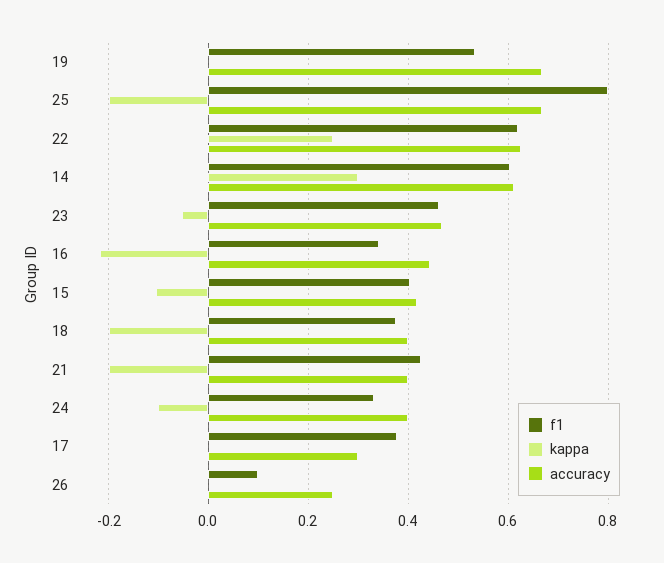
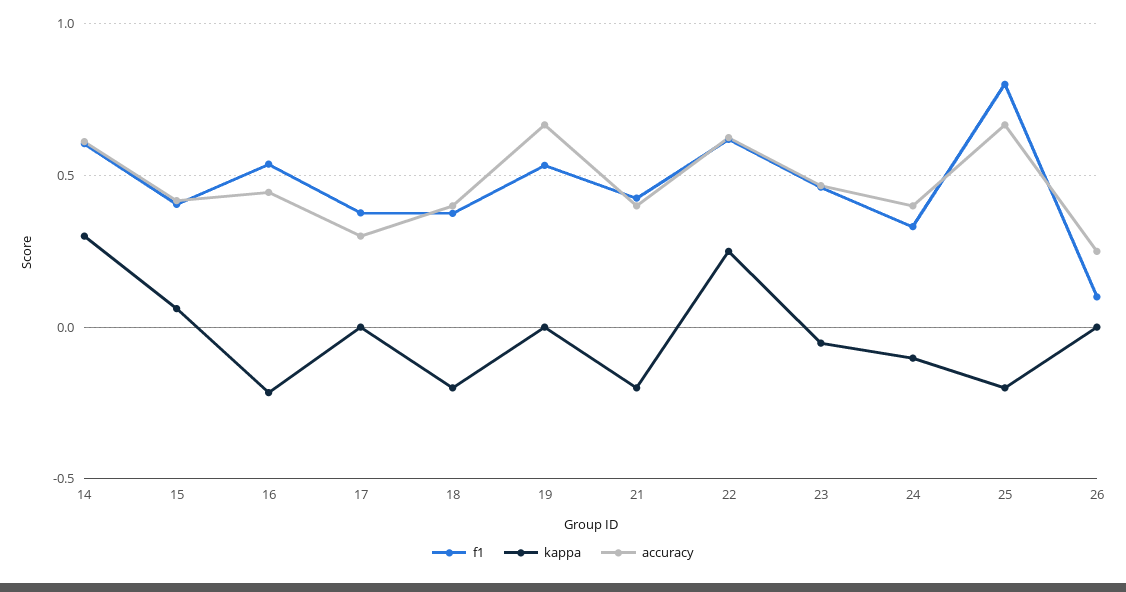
f1, 16: 0.34 -> 0.55
kappa, 15: -0.1 -> 0.05

